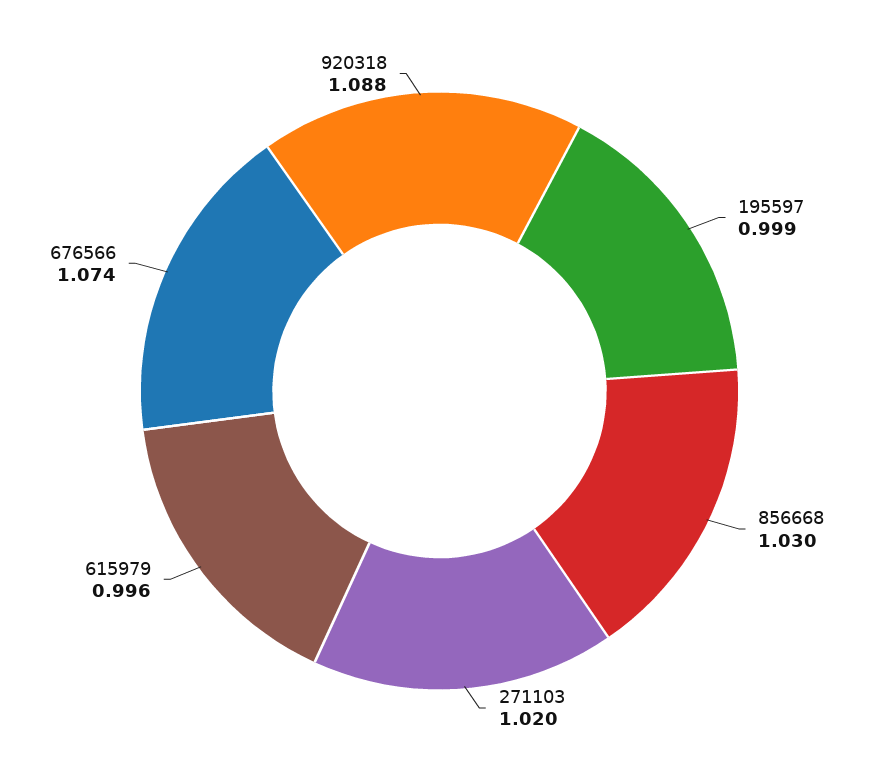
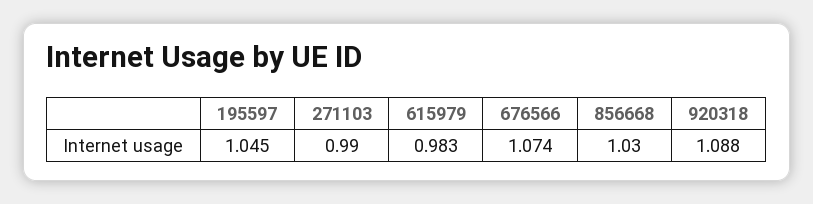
195597: 0.999 -> 1.045
271103: 1.02 -> 0.99
615979: 0.996 -> 0.983

